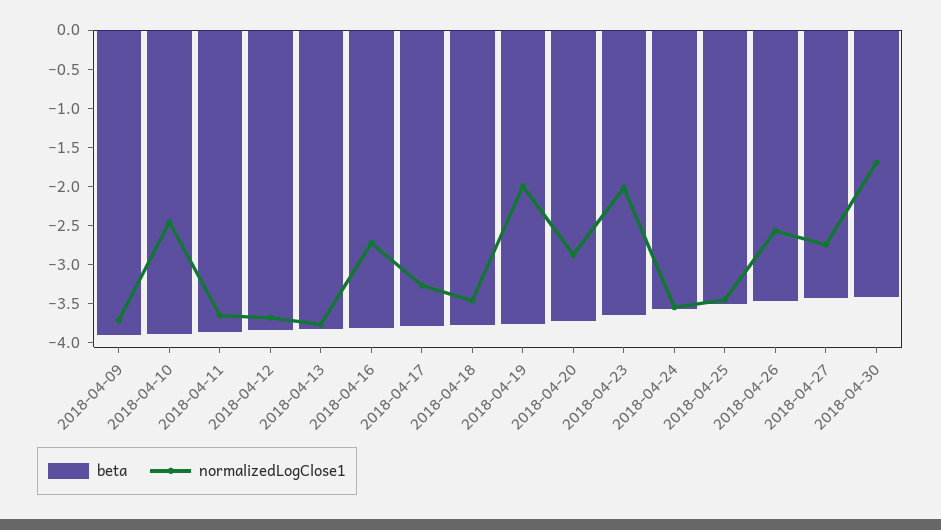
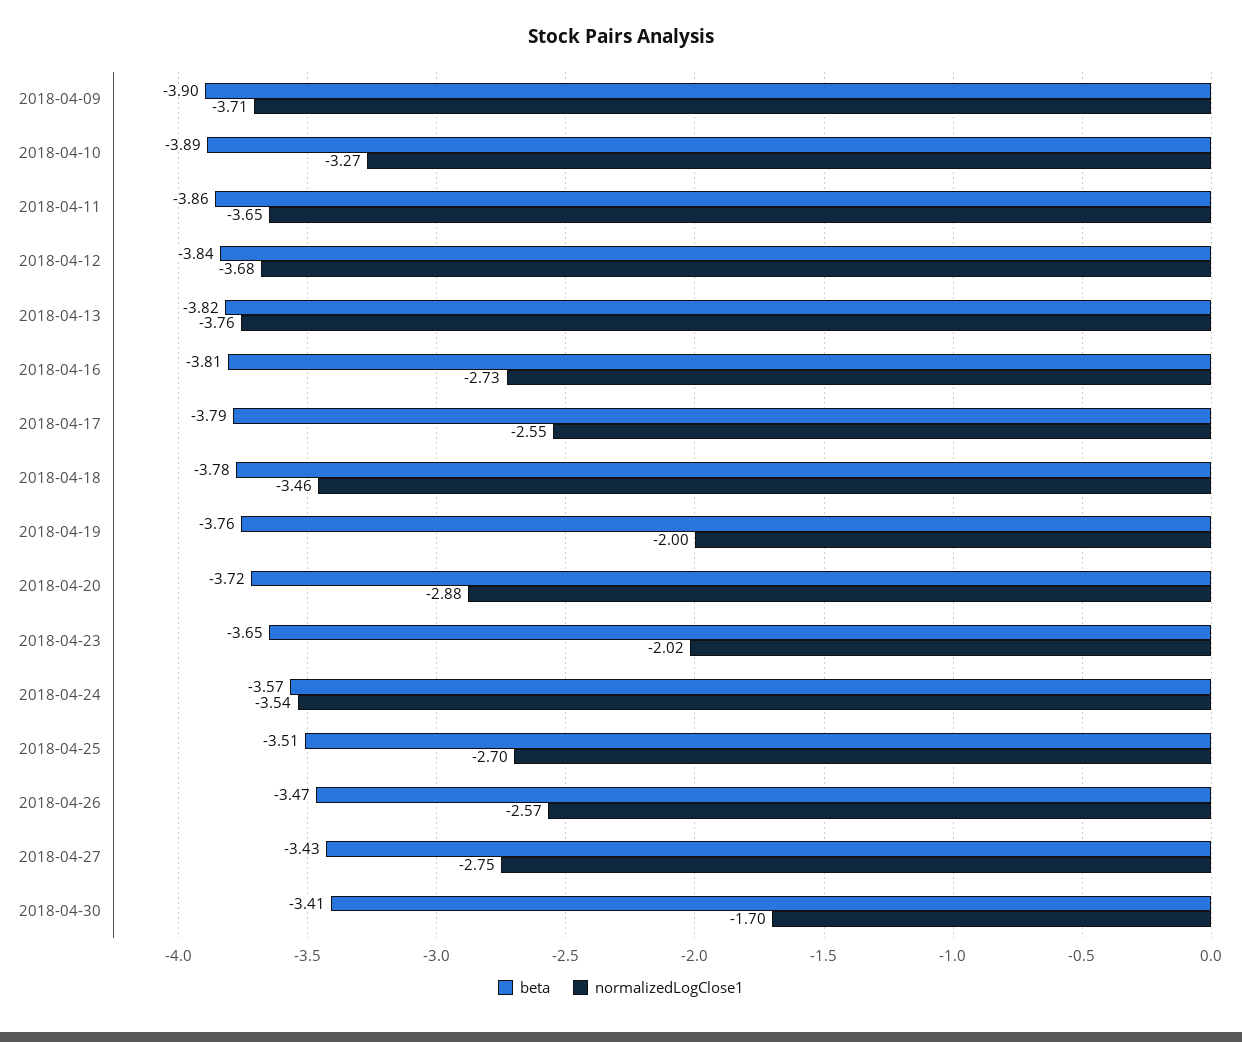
normalizedLogClose1, 2018-04-10: -2.5 -> -3.27
normalizedLogClose1, 2018-04-17: -3.25 -> -2.55
normalizedLogClose1, 2018-04-25: -3.5 -> -2.7

